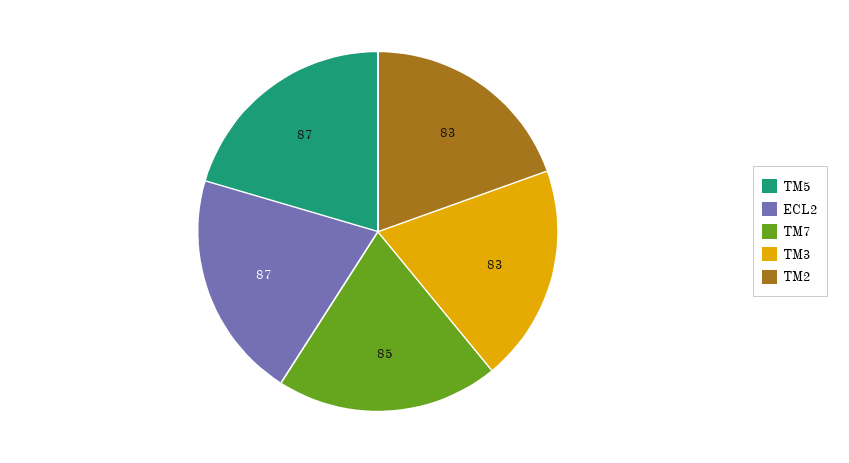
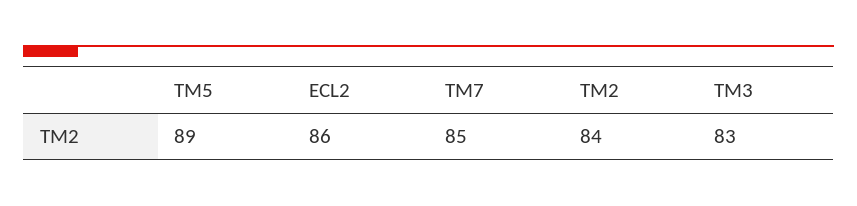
TM5: 87 -> 89
ECL2: 87 -> 86
TM2: 83 -> 84

